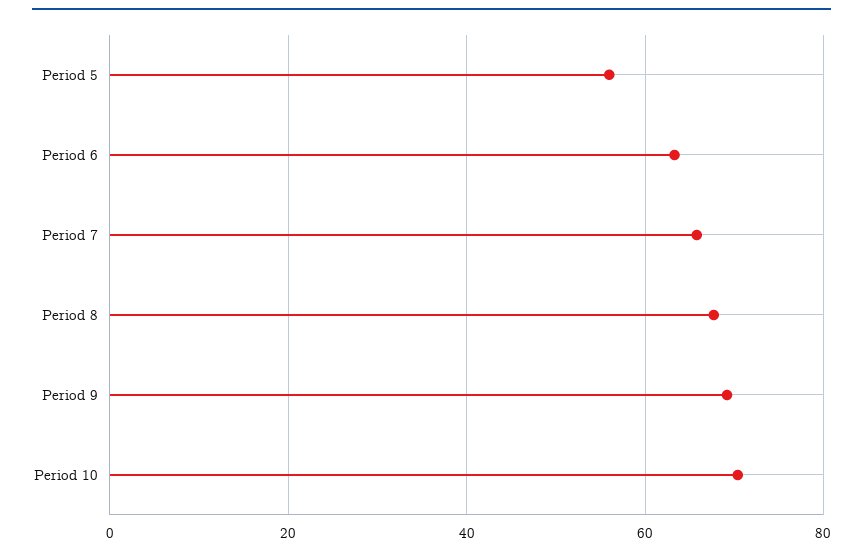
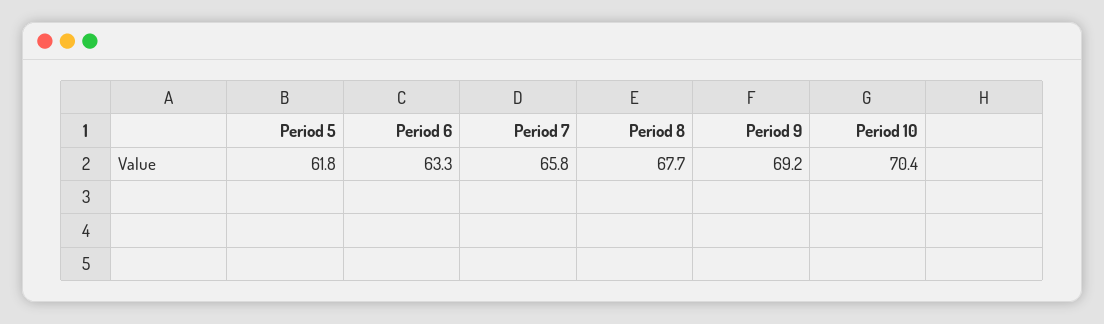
Period 5: 56 -> 61.8

